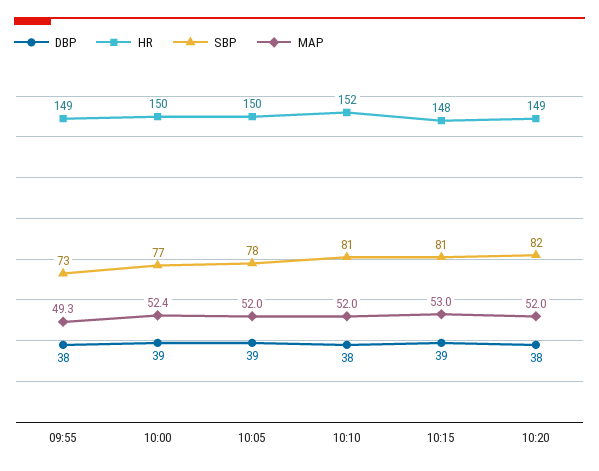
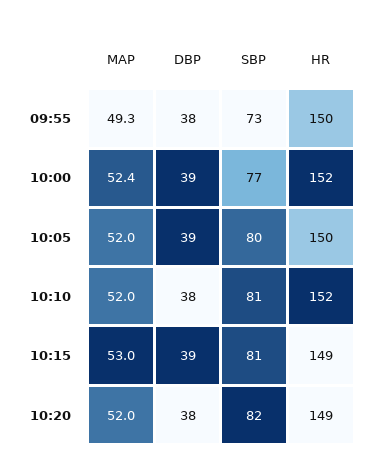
HR, 09:55: 149 -> 150
HR, 10:00: 150 -> 152
SBP, 10:05: 78 -> 80
HR, 10:15: 148 -> 149

